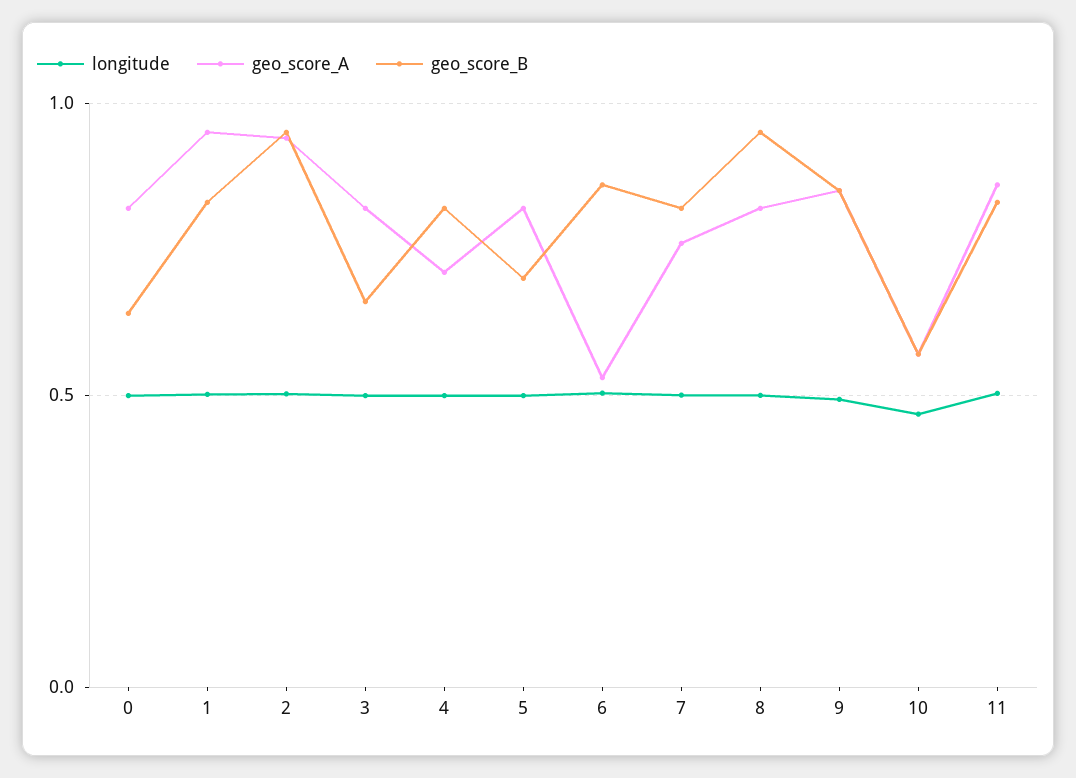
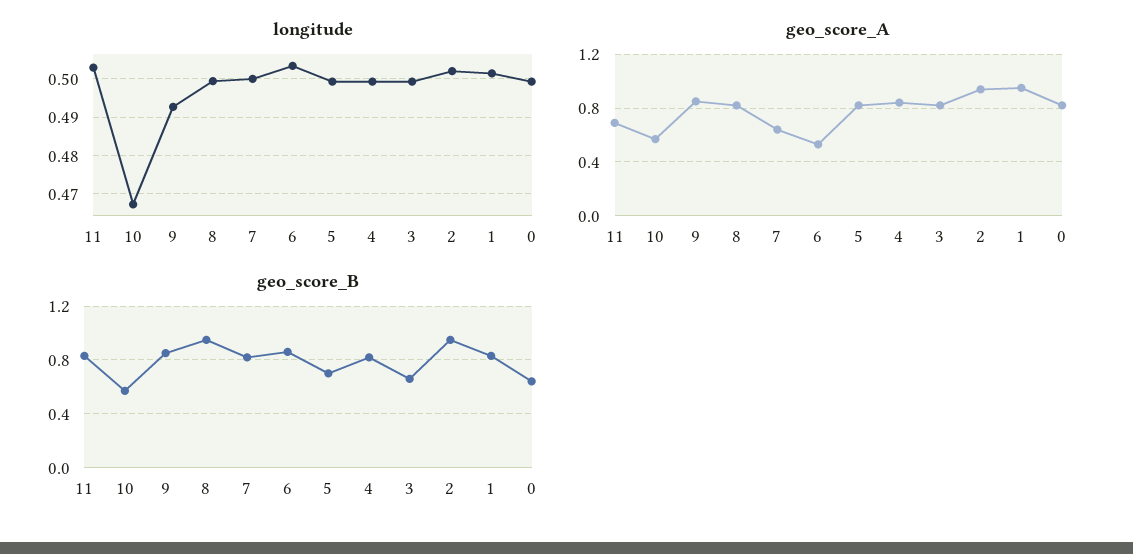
geo_score_A, 4: 0.7 -> 0.85
geo_score_A, 7: 0.75 -> 0.65
geo_score_A, 11: 0.85 -> 0.7

